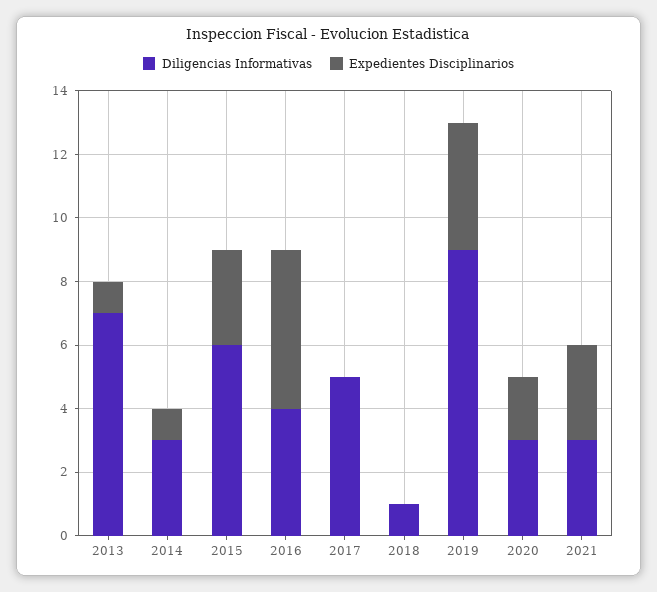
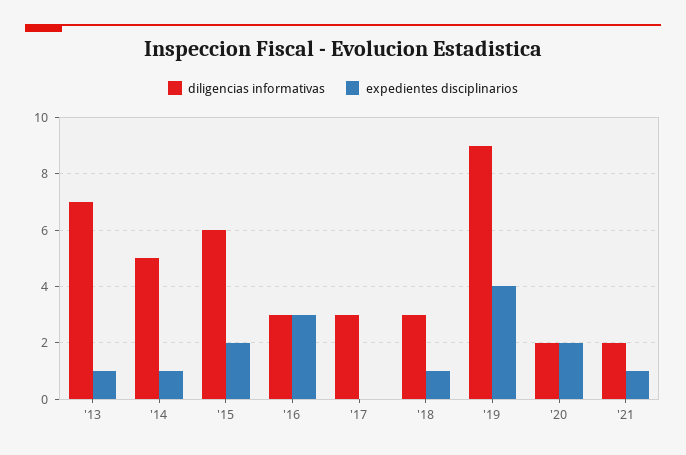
Diligencias Informativas, 2014: 3 -> 5
Expedientes Disciplinarios, 2015: 3 -> 2
Diligencias Informativas, 2016: 4 -> 3
Expedientes Disciplinarios, 2016: 5 -> 3
Diligencias Informativas, 2017: 5 -> 3
Diligencias Informativas, 2018: 1 -> 3
Expedientes Disciplinarios, 2018: 0 -> 1
Diligencias Informativas, 2020: 3 -> 2
Diligencias Informativas, 2021: 3 -> 2
Expedientes Disciplinarios, 2021: 3 -> 1

